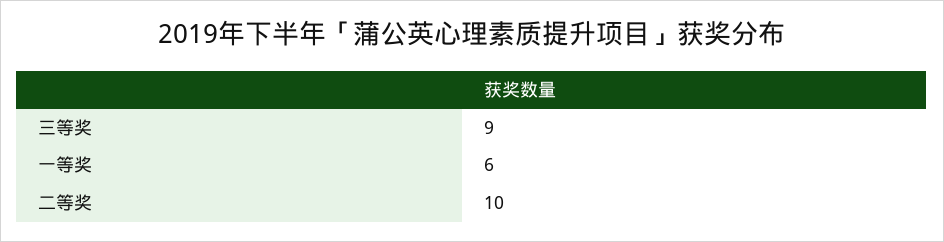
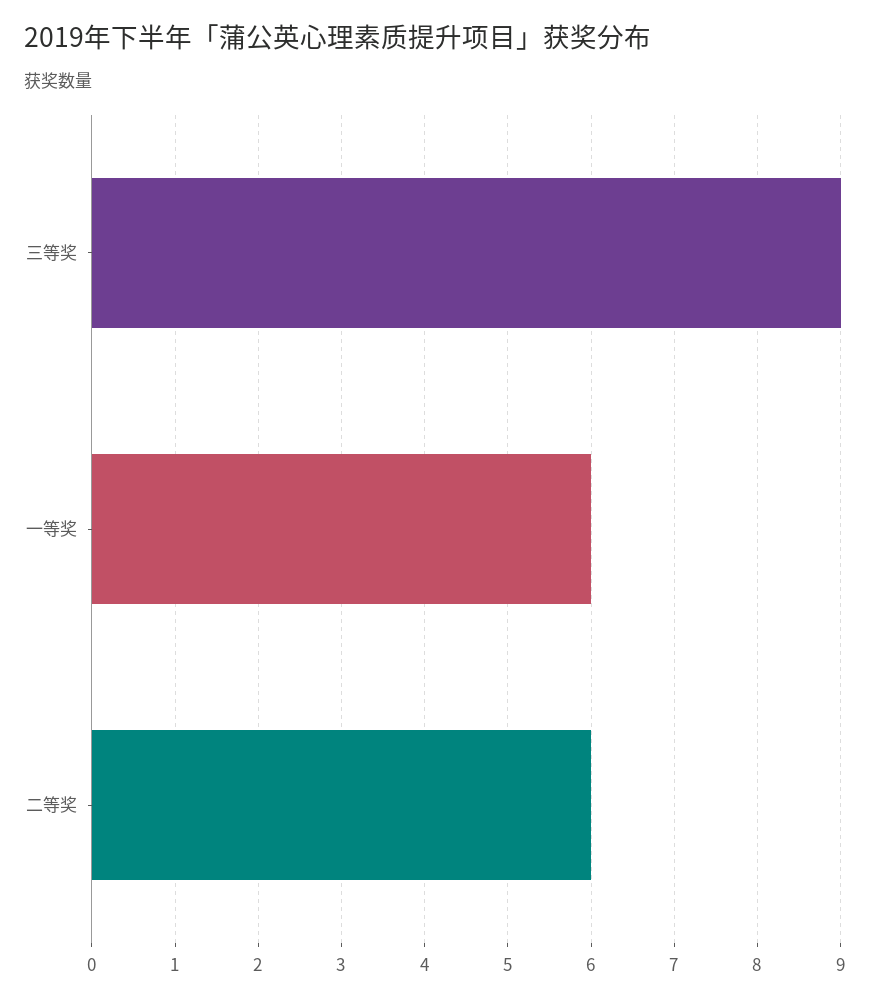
二等奖: 10 -> 6

